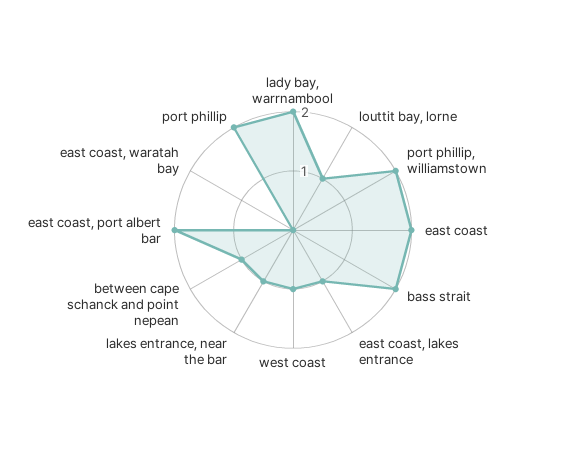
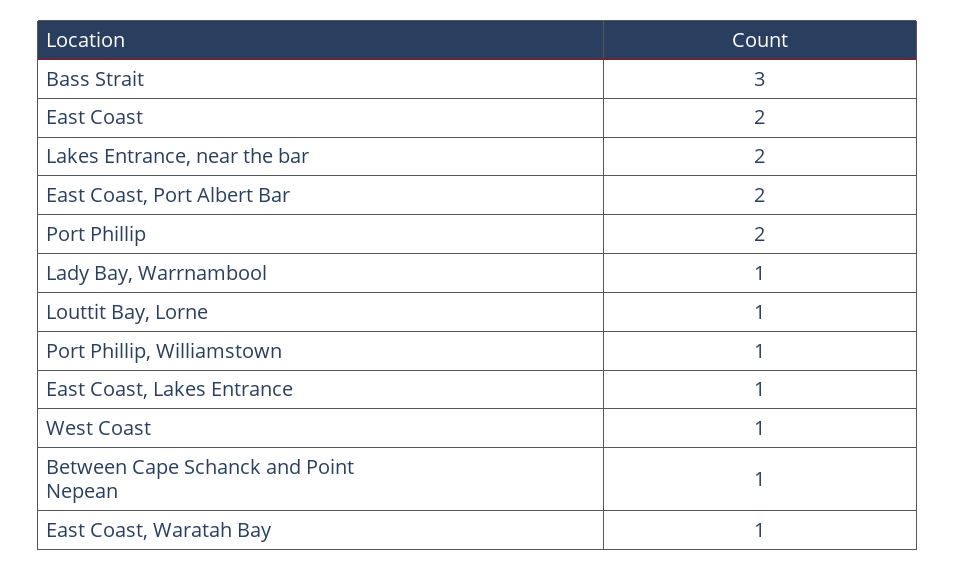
lady bay, warrnambool: 2 -> 1
port phillip, williamstown: 2 -> 1
bass strait: 2 -> 3
lakes entrance, near the bar: 1 -> 2
east coast, waratah bay: 0 -> 1

